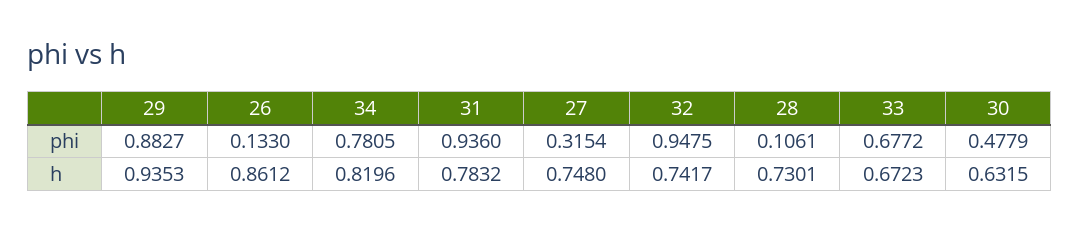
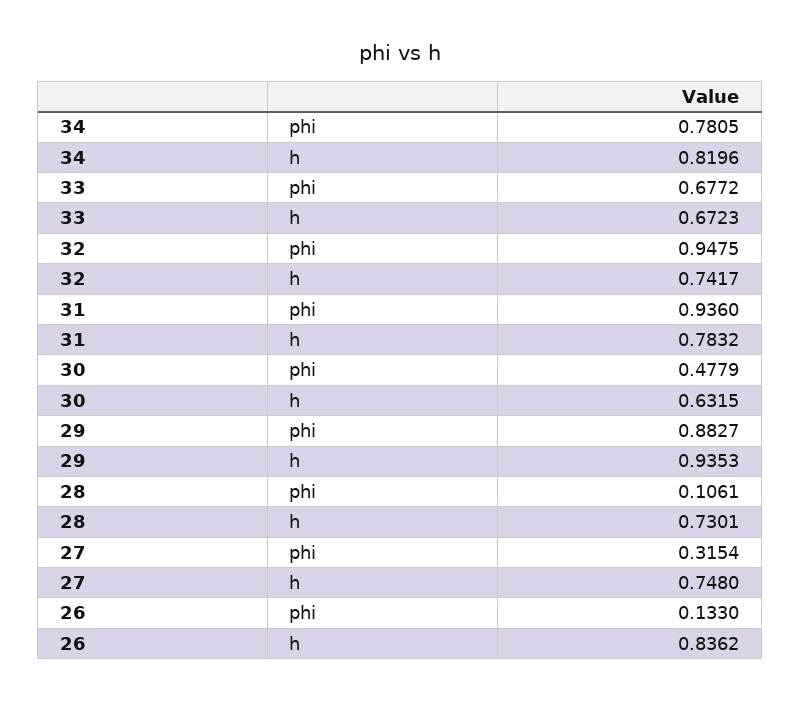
26, h: 0.8612 -> 0.8362

